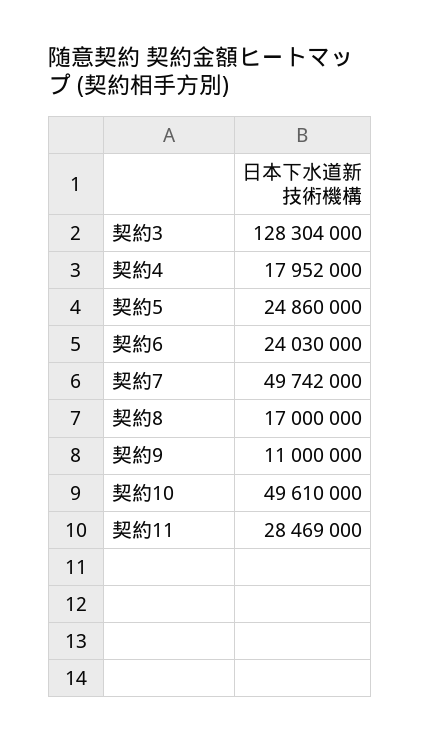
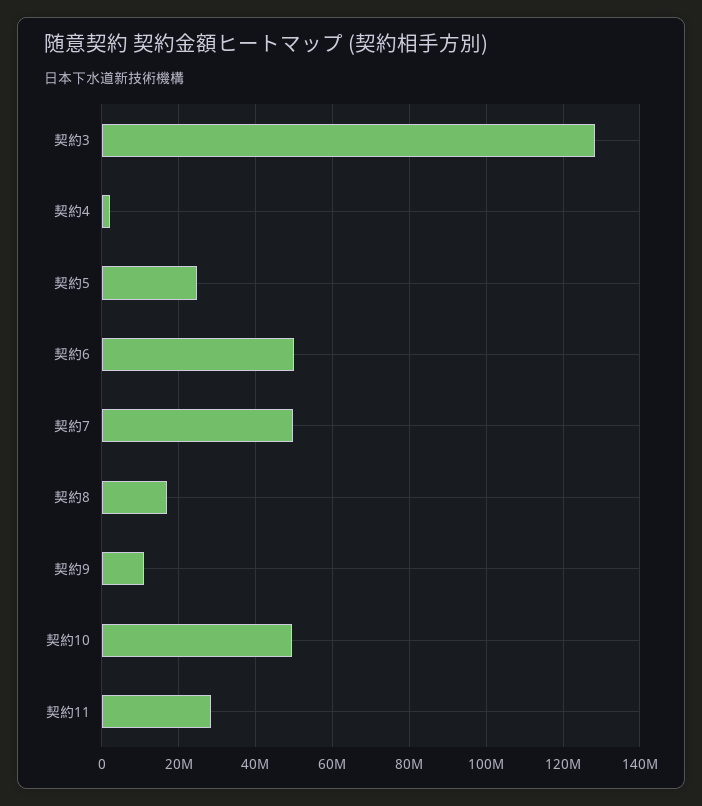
契約4: 17952000 -> 2000000
契約6: 24030000 -> 50000000

